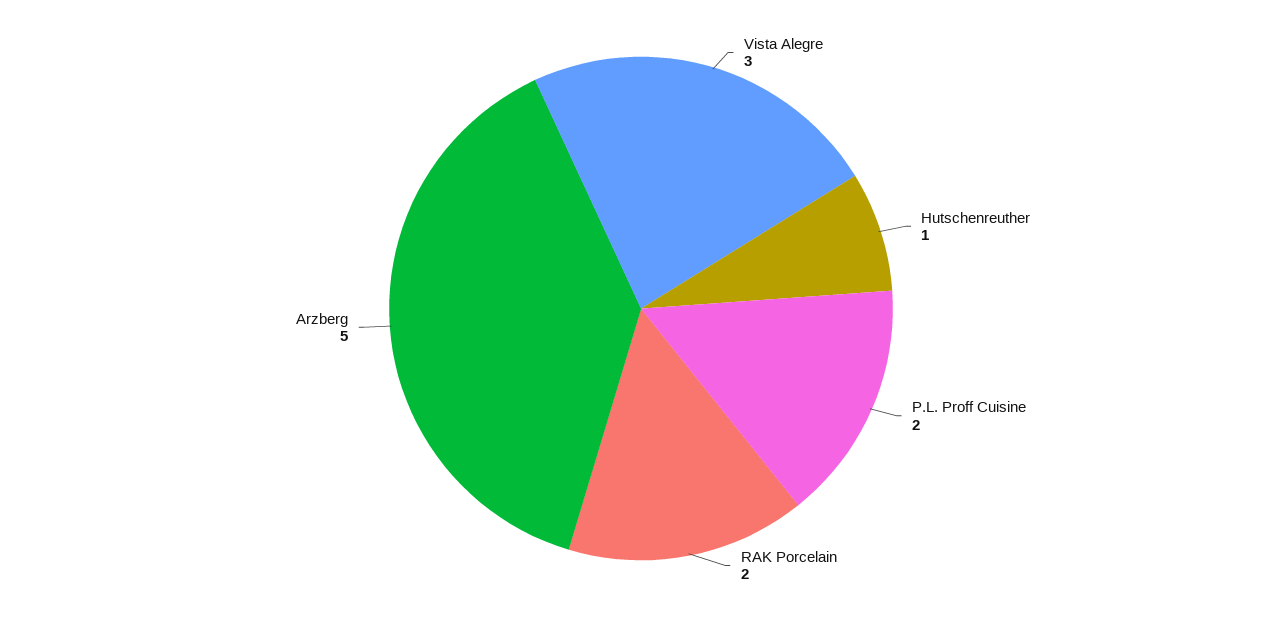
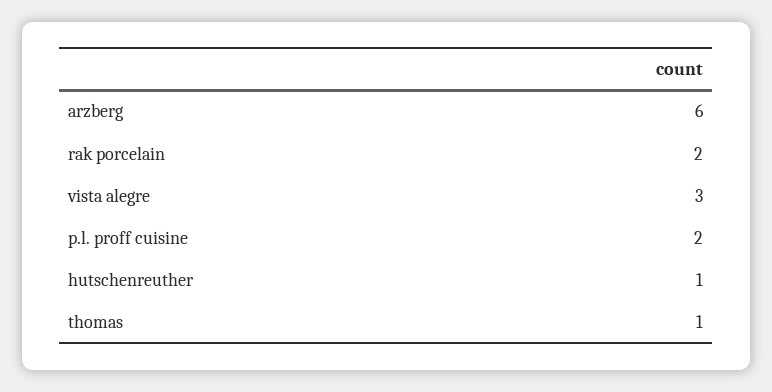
Arzberg: 5 -> 6
thomas: none -> 1

